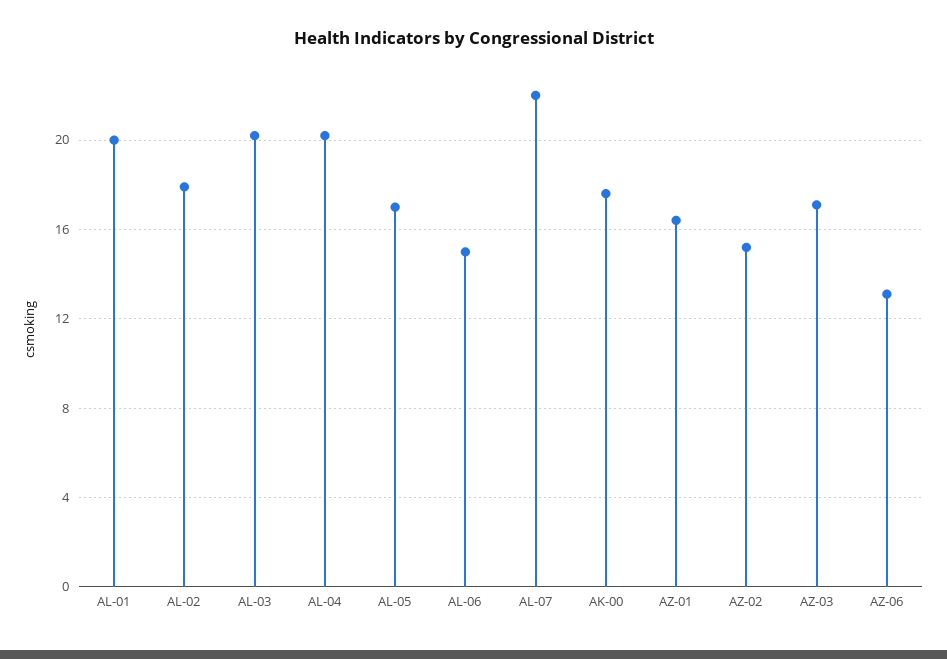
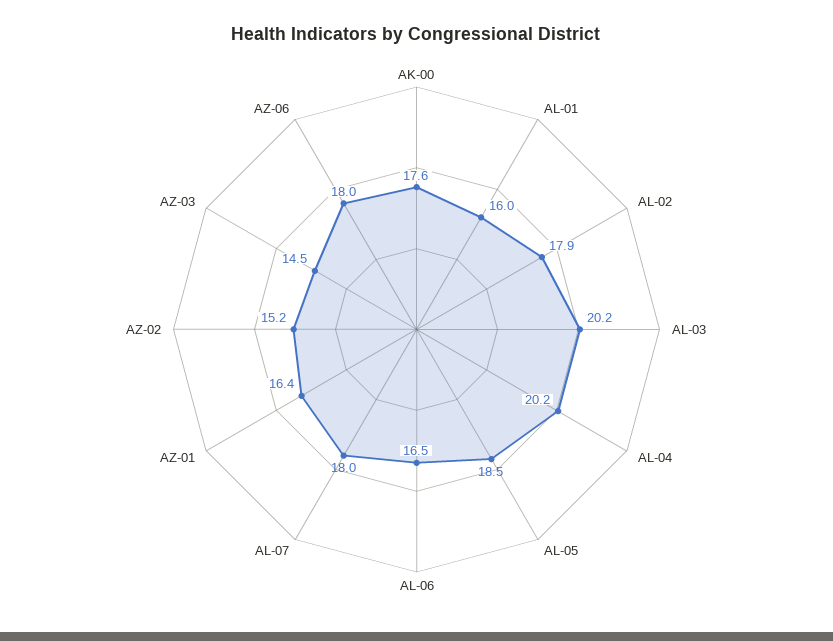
AL-01: 20 -> 16
AL-05: 17 -> 18.5
AL-06: 15 -> 16.5
AL-07: 22 -> 18
AZ-03: 17 -> 14.5
AZ-06: 13 -> 18

